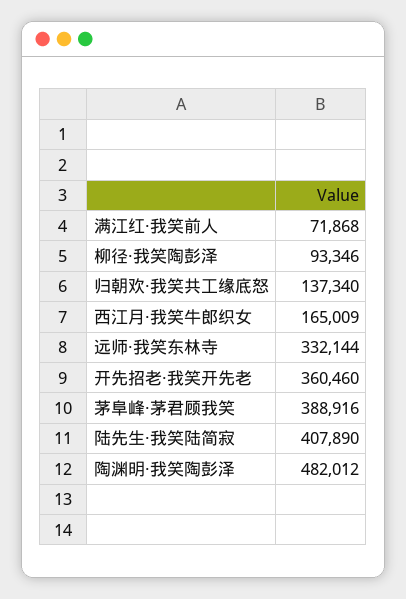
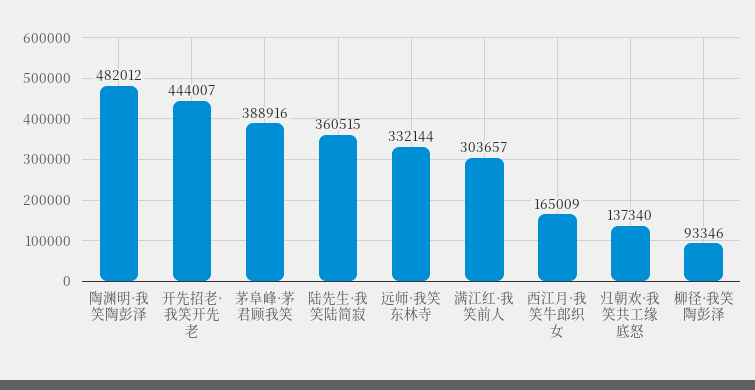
满江红·我笑前人: 71868 -> 303657
开先招老·我笑开先老: 360460 -> 444007
陆先生·我笑陆简寂: 407890 -> 360515

